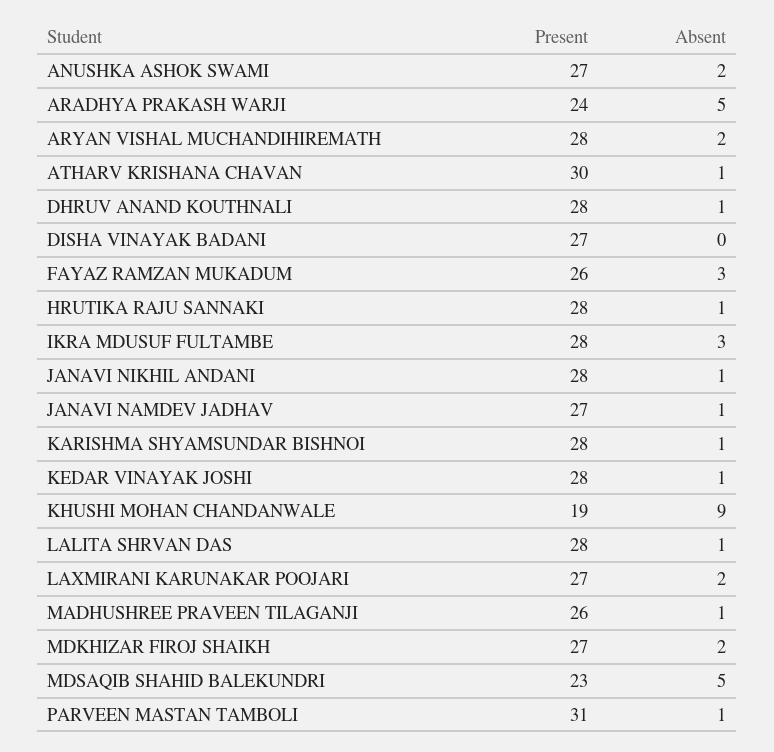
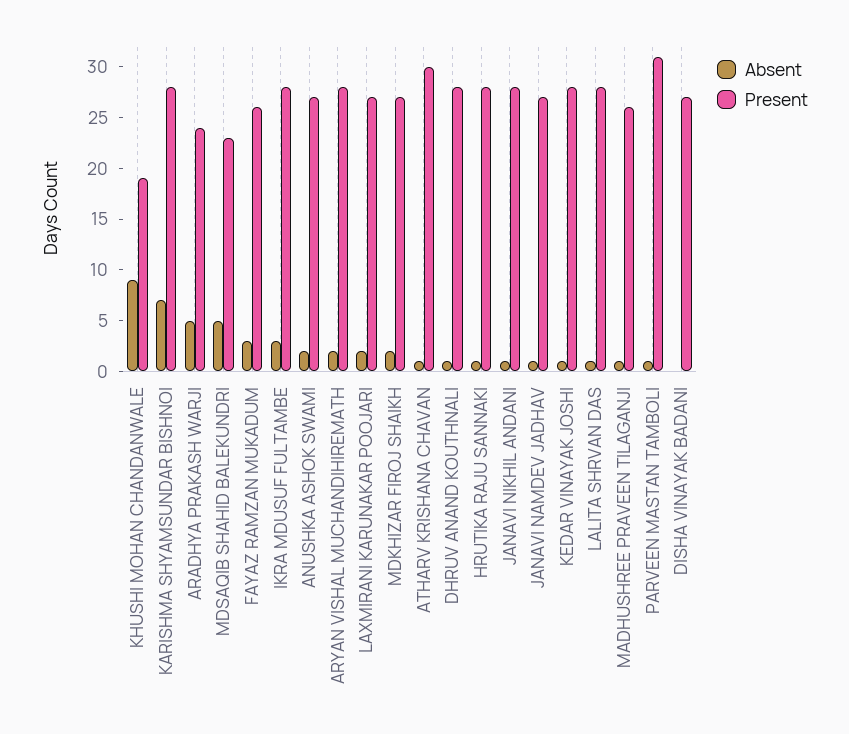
Absent, KARISHMA SHYAMSUNDAR BISHNOI: 1 -> 7

